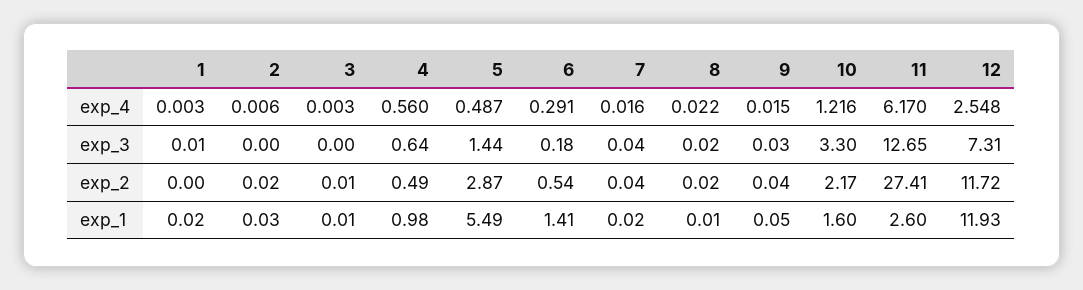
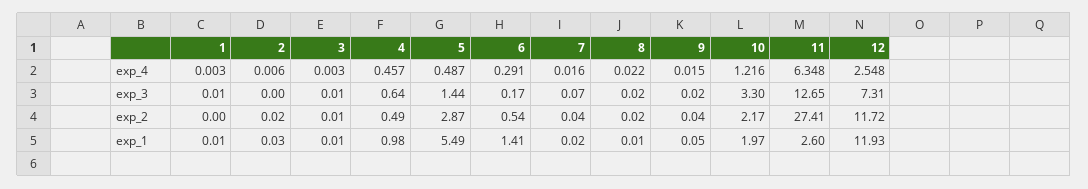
4, exp_4: 0.56 -> 0.457
11, exp_4: 6.17 -> 6.348
3, exp_3: 0 -> 0.01
6, exp_3: 0.18 -> 0.17
7, exp_3: 0.04 -> 0.07
9, exp_3: 0.03 -> 0.02
1, exp_1: 0.02 -> 0.01
10, exp_1: 1.6 -> 1.97

